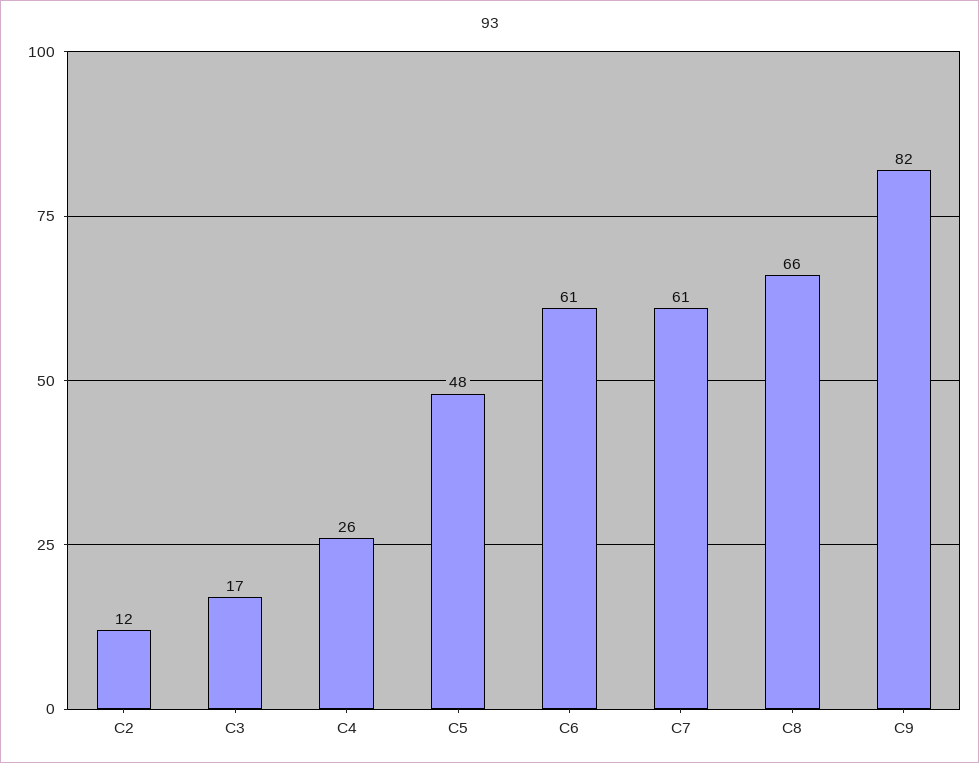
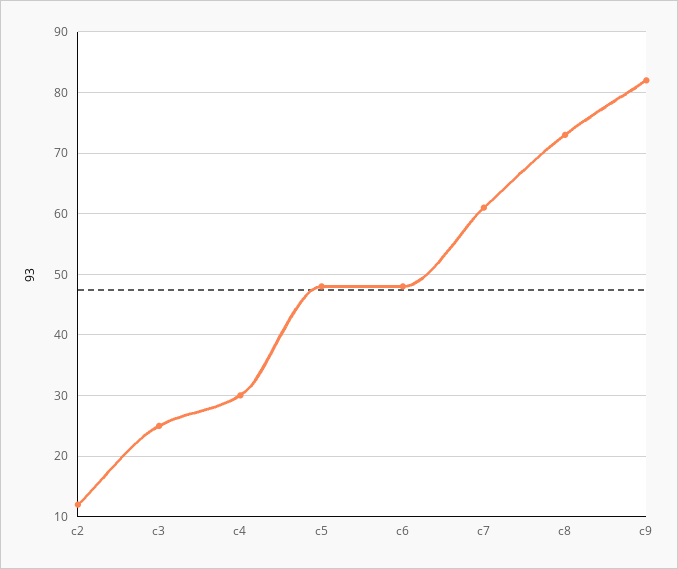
C3: 17 -> 25
C4: 26 -> 30
C6: 61 -> 48
C8: 66 -> 73

